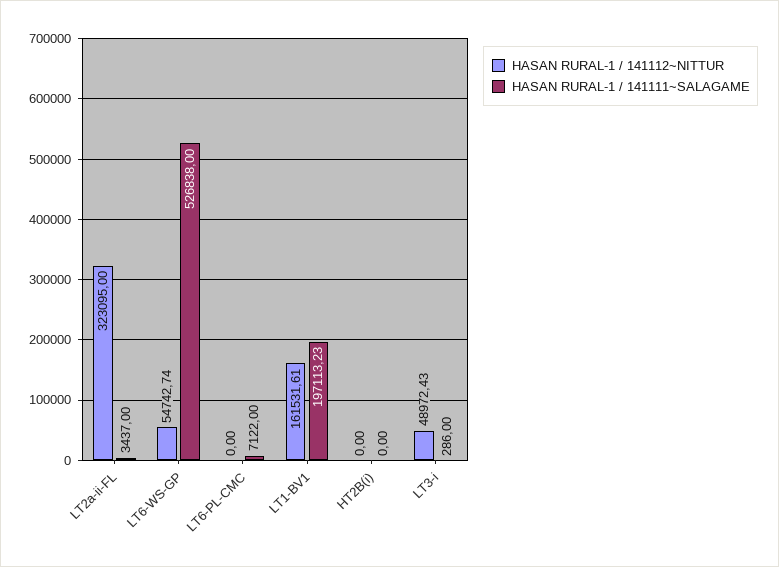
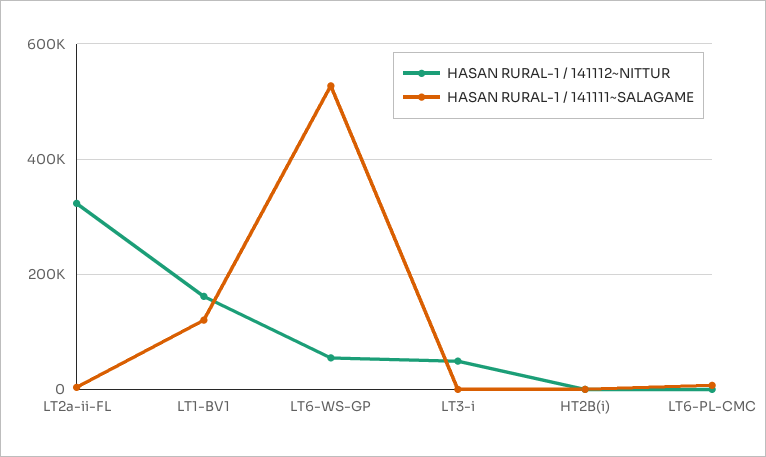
HASAN RURAL-1 / 141111~SALAGAME, LT1-BV1: 197113.23 -> 120000

